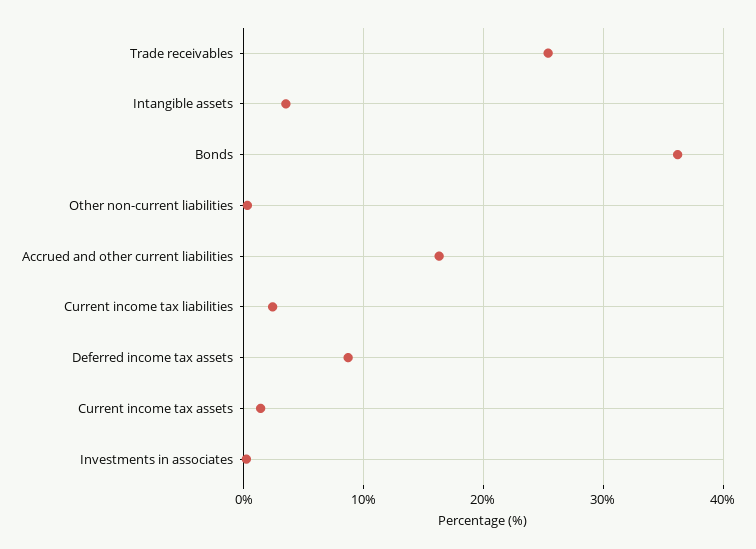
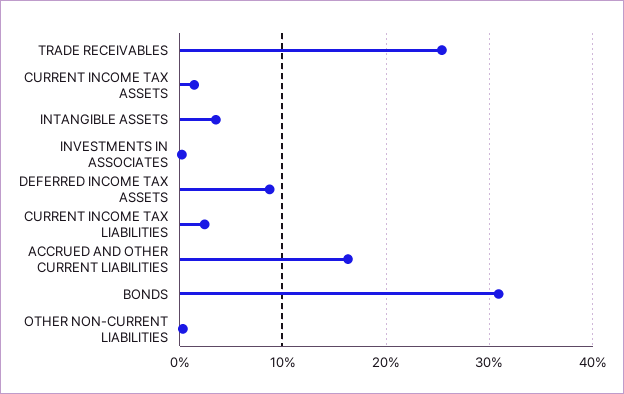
Bonds: 36 -> 31

